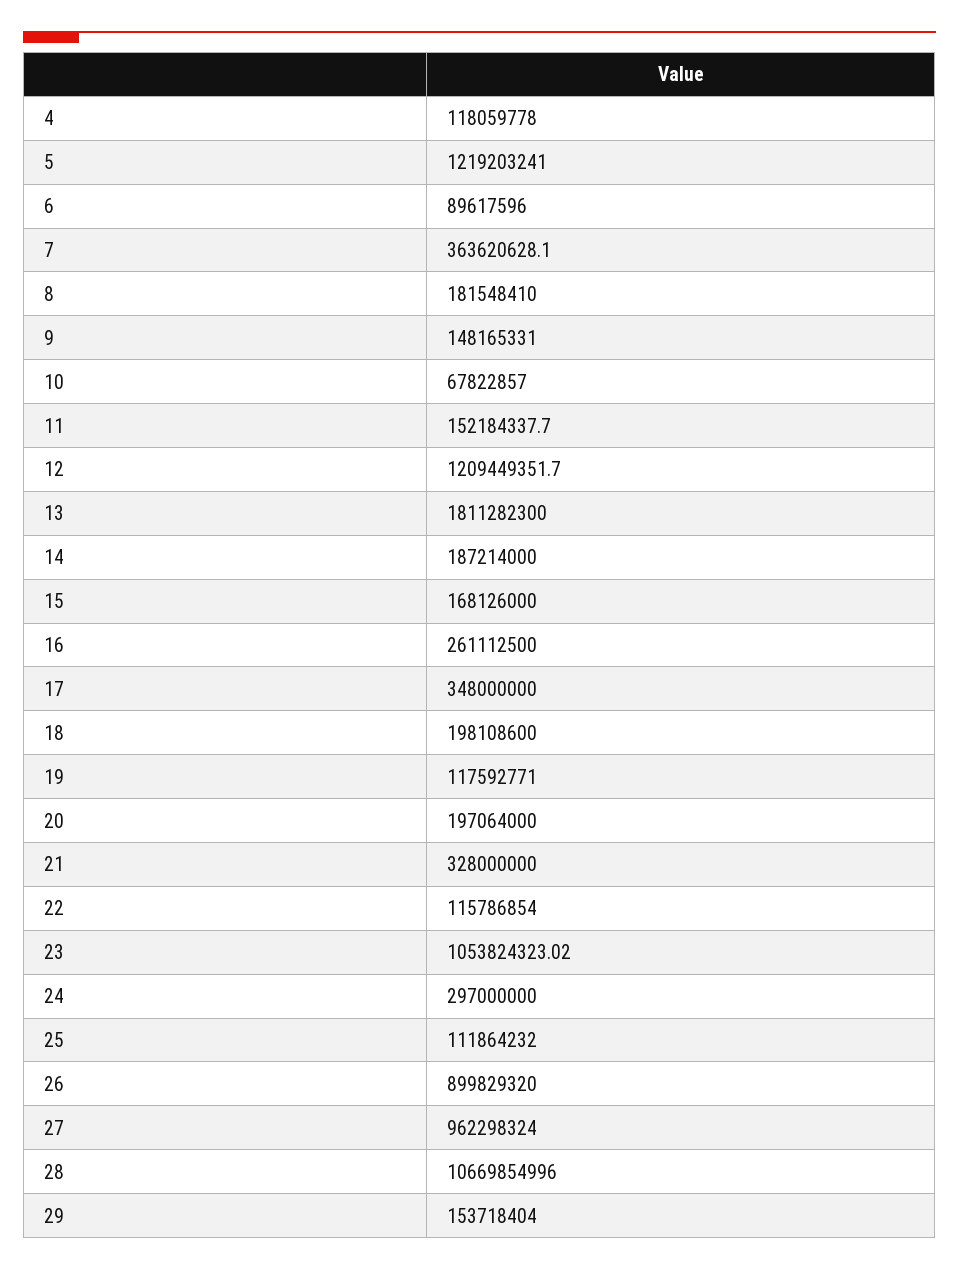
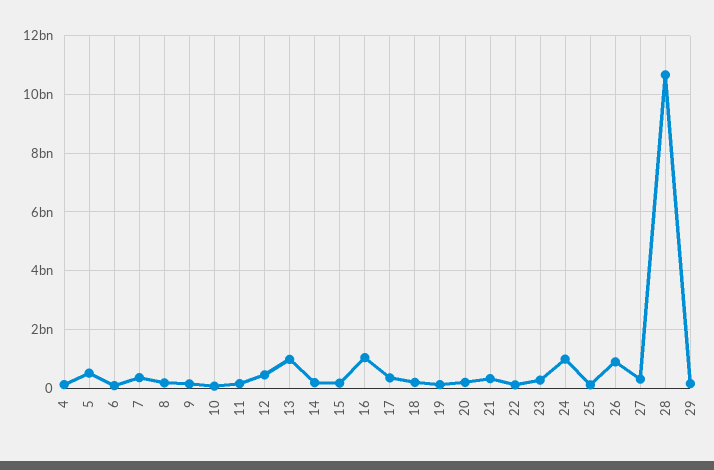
5: 1219203241 -> 500000000
12: 1209449351.7 -> 500000000
13: 1811282300 -> 1000000000
16: 261112500 -> 1000000000
23: 1053824323.02 -> 250000000
24: 297000000 -> 1000000000
27: 962298324 -> 250000000

